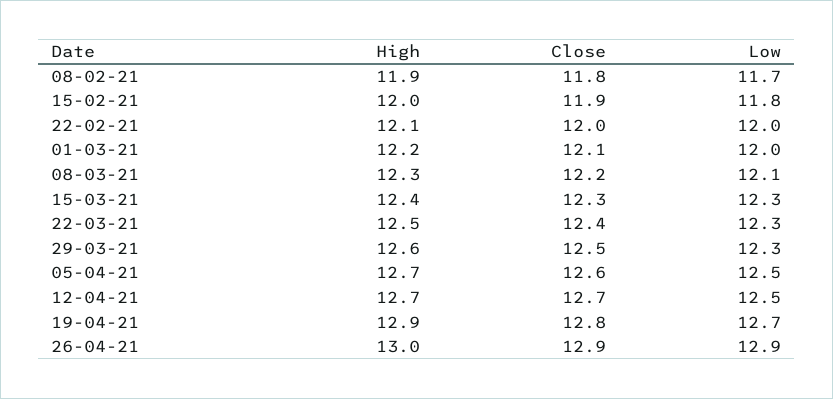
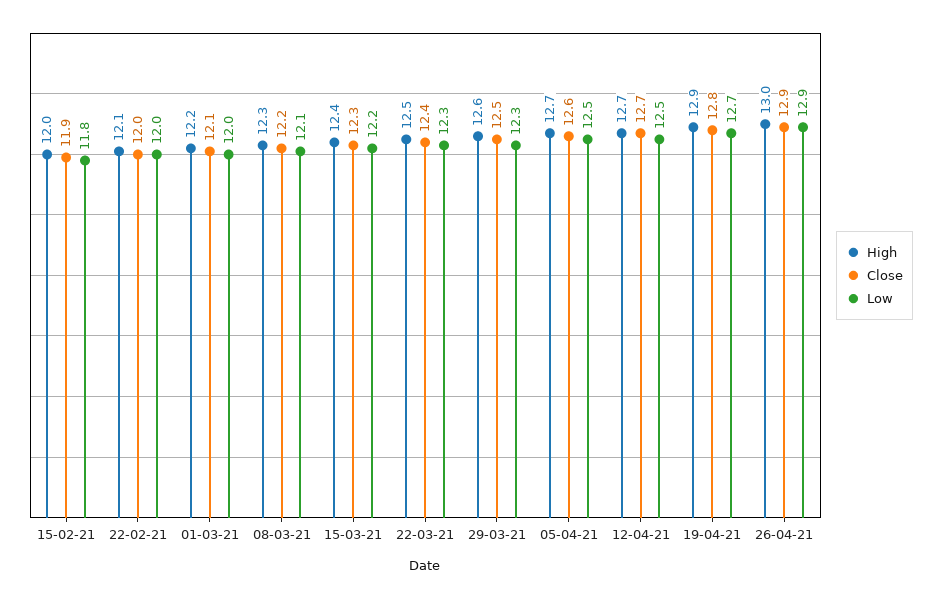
High, 08-02-21: 11.9 -> none
Close, 08-02-21: 11.8 -> none
Low, 08-02-21: 11.7 -> none
Low, 15-03-21: 12.3 -> 12.2

